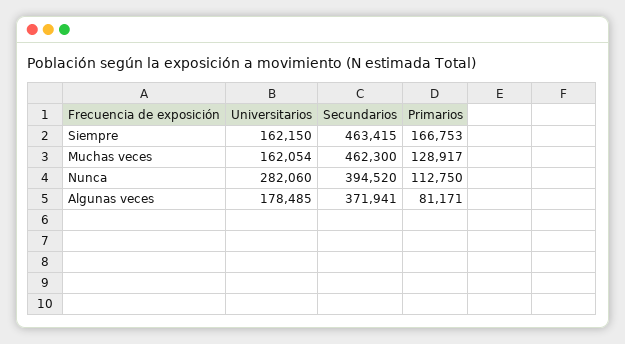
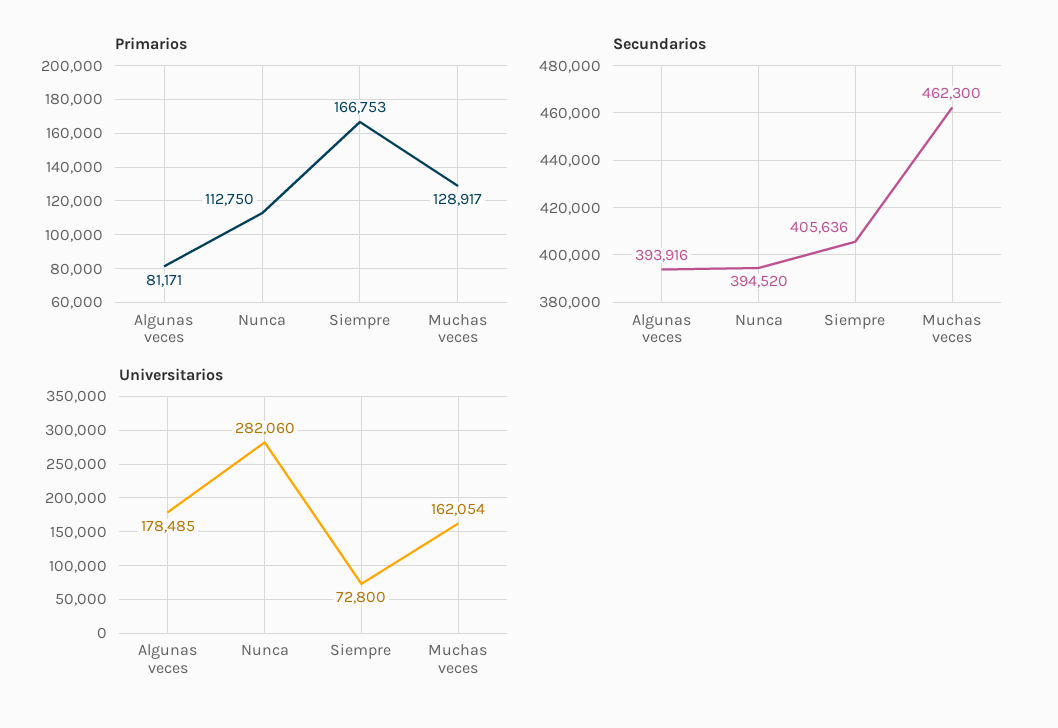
Universitarios, Siempre: 162150 -> 72800
Secundarios, Siempre: 463415 -> 405636
Secundarios, Algunas veces: 371941 -> 393916

